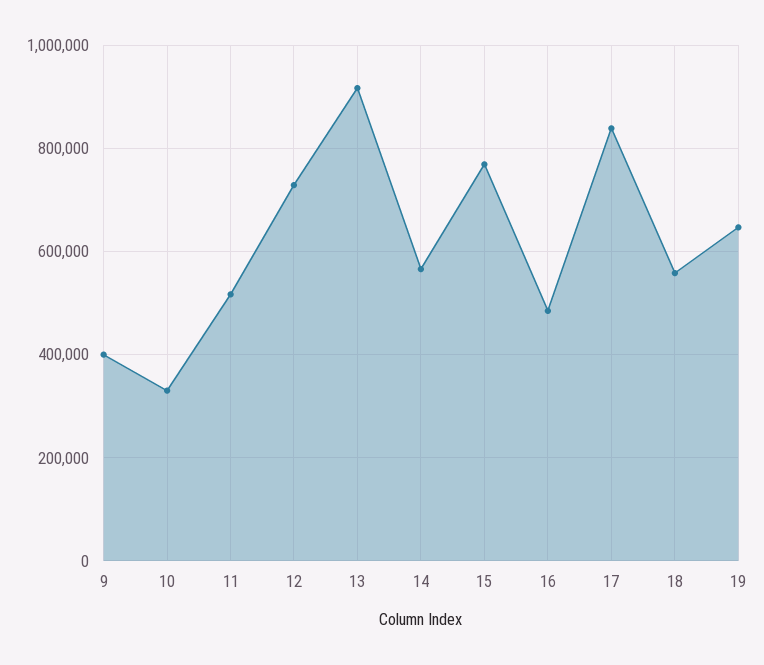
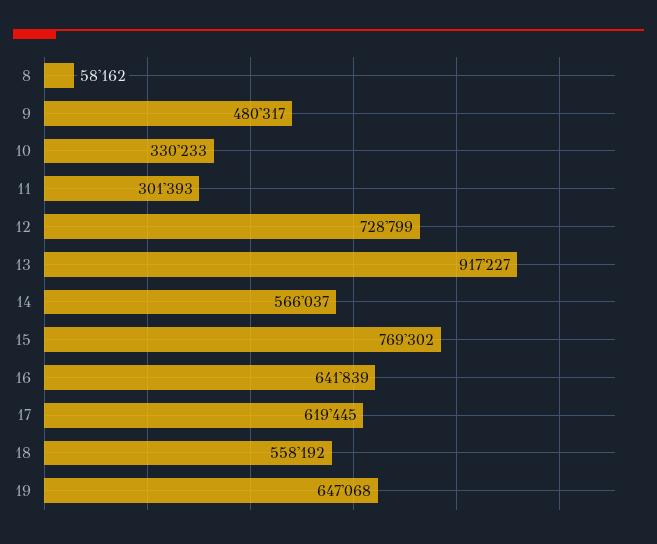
9: 400000 -> 480317
11: 520000 -> 301393
16: 480000 -> 641839
17: 840000 -> 619445
8: none -> 58162

